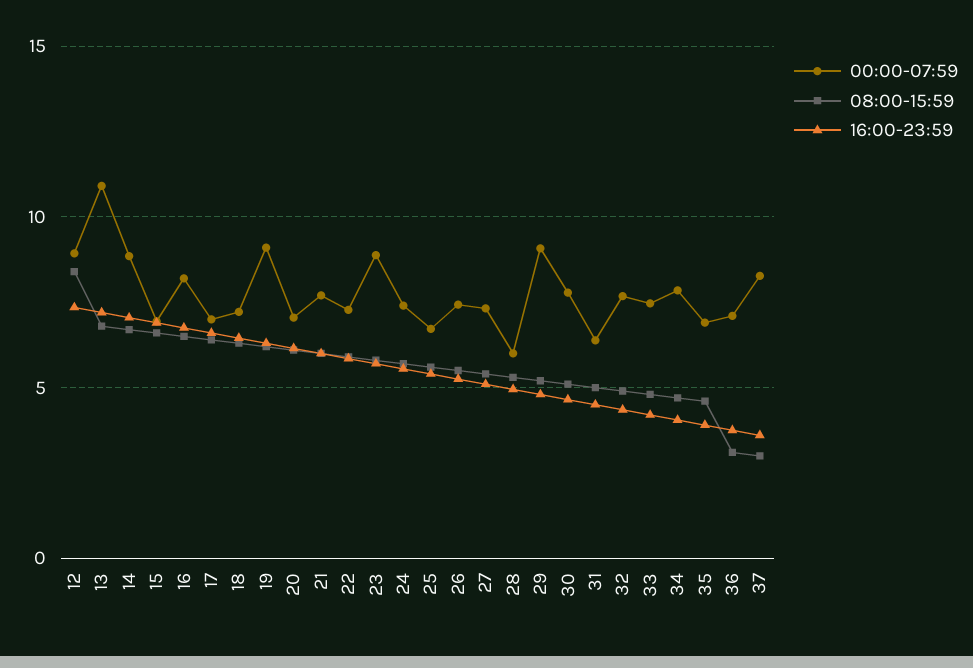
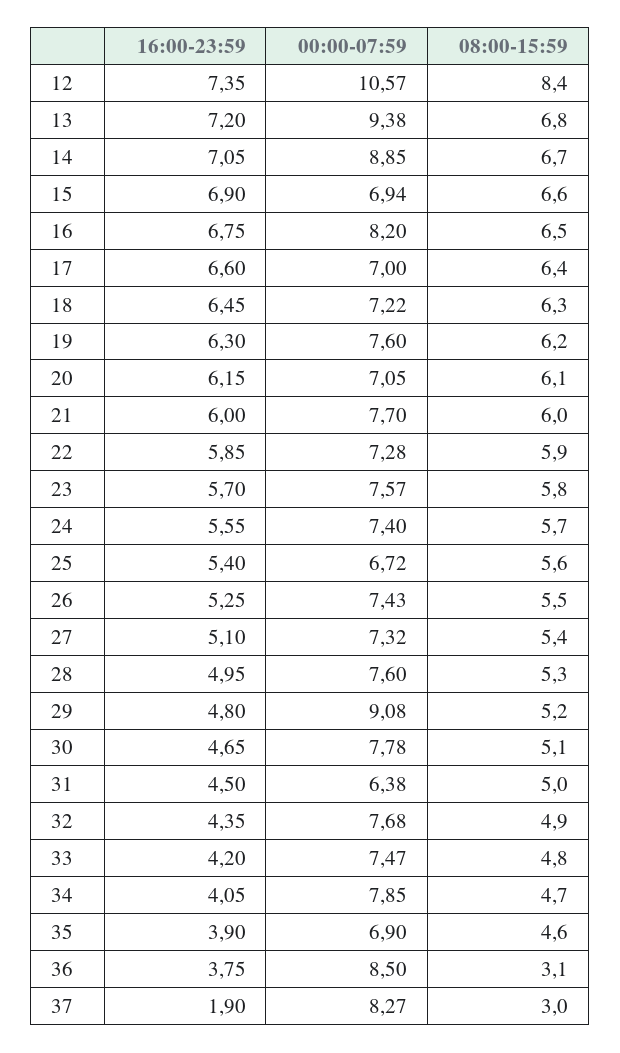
00:00-07:59, 12: 9 -> 10.57
00:00-07:59, 13: 11 -> 9.38
00:00-07:59, 19: 9 -> 7.6
00:00-07:59, 23: 9 -> 7.57
00:00-07:59, 28: 6 -> 7.6
00:00-07:59, 36: 7 -> 8.5
16:00-23:59, 37: 3.5 -> 1.9

